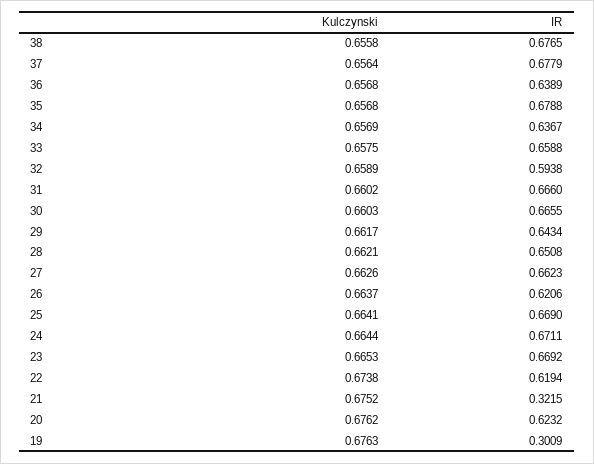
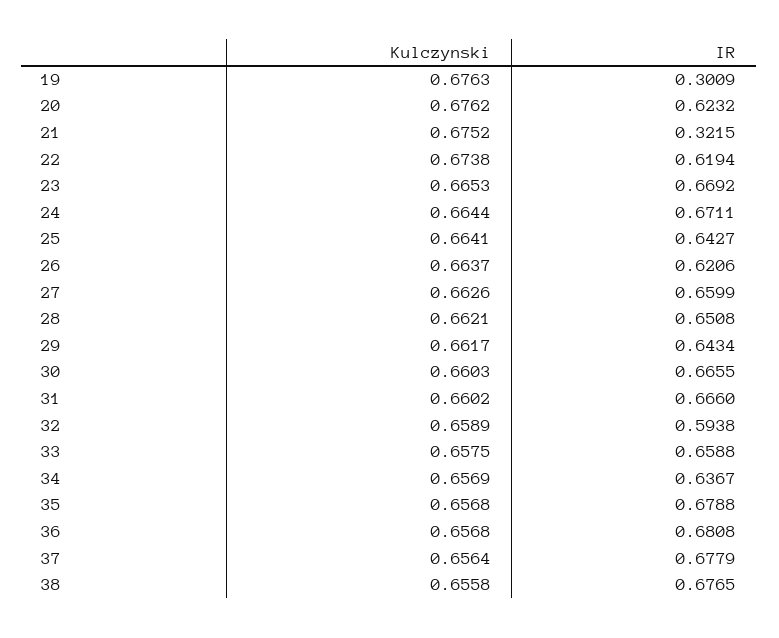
IR, 36: 0.6389 -> 0.6808
IR, 27: 0.6623 -> 0.6599
IR, 25: 0.669 -> 0.6427

